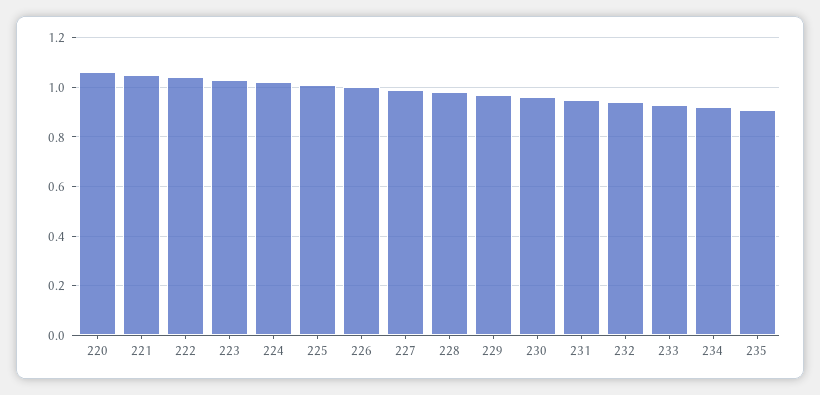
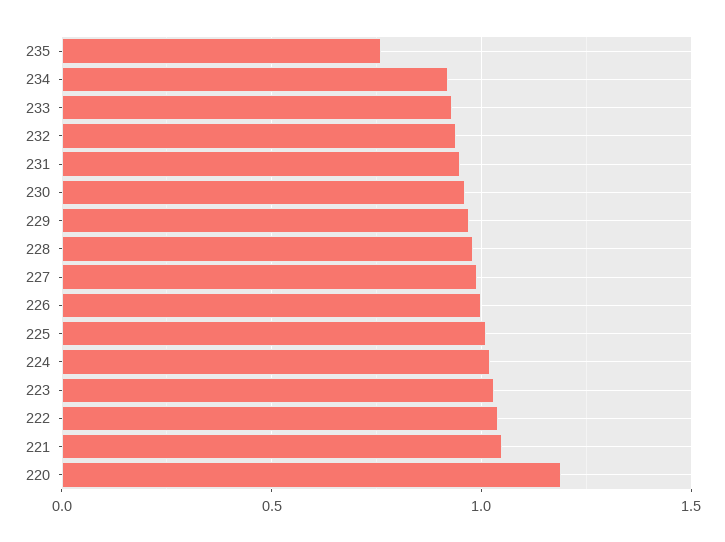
220: 1.05 -> 1.2
235: 0.9 -> 0.75

